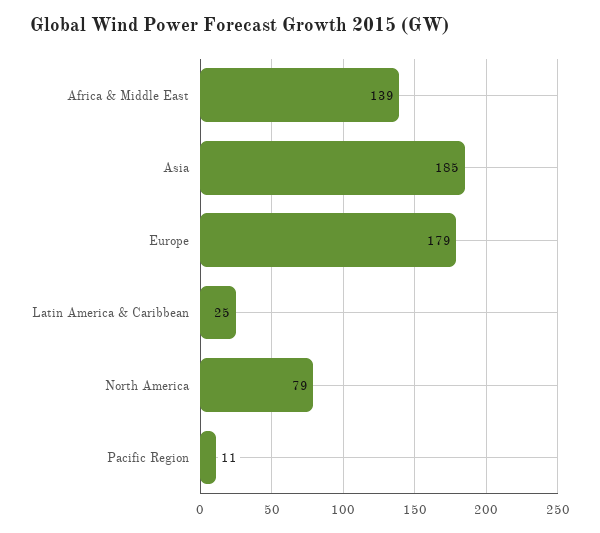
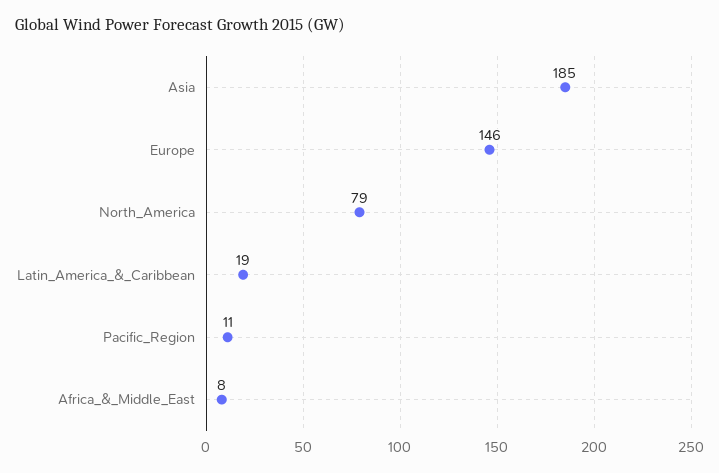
Africa & Middle East: 139 -> 8
Europe: 179 -> 146
Latin America & Caribbean: 25 -> 19

